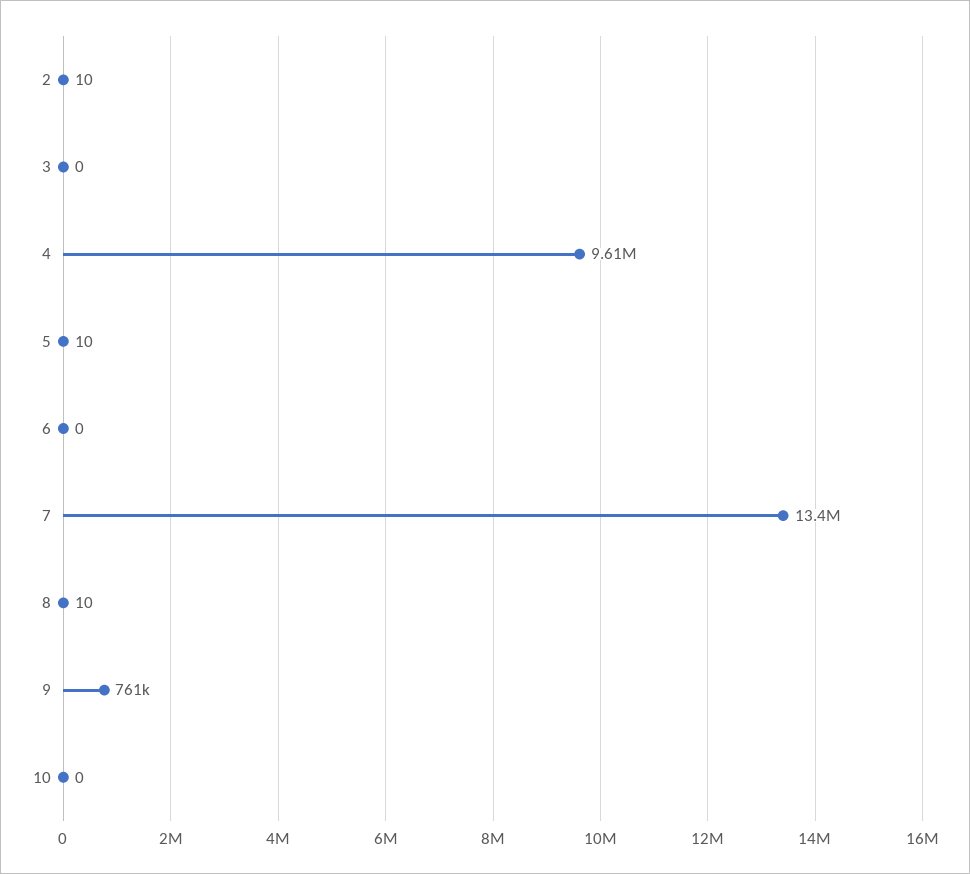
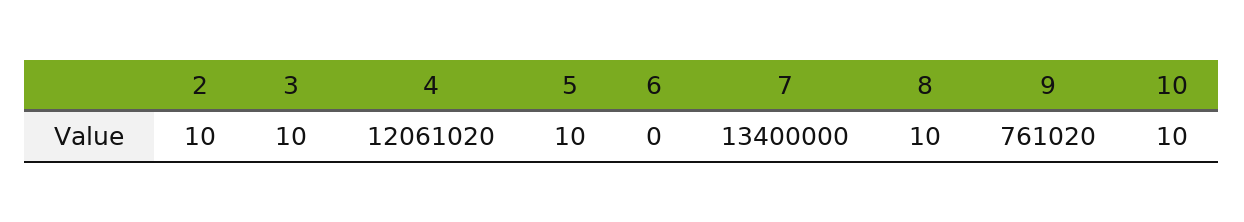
3: 0 -> 10
4: 9610000 -> 12061020
10: 0 -> 10

